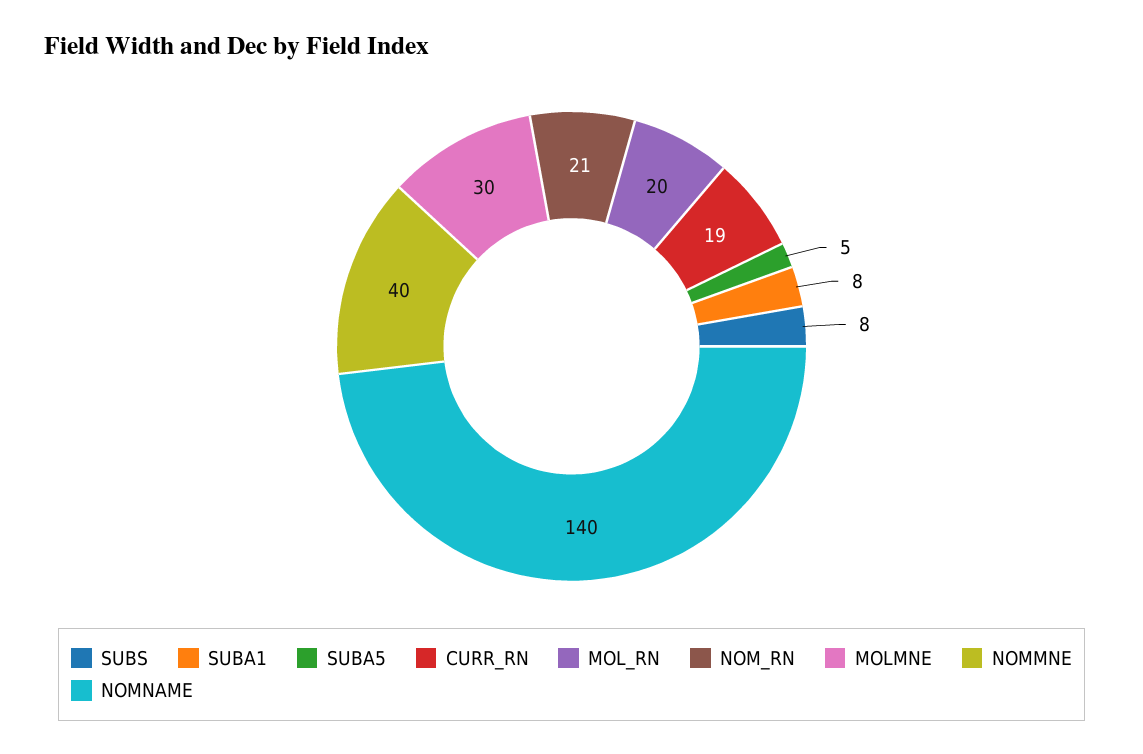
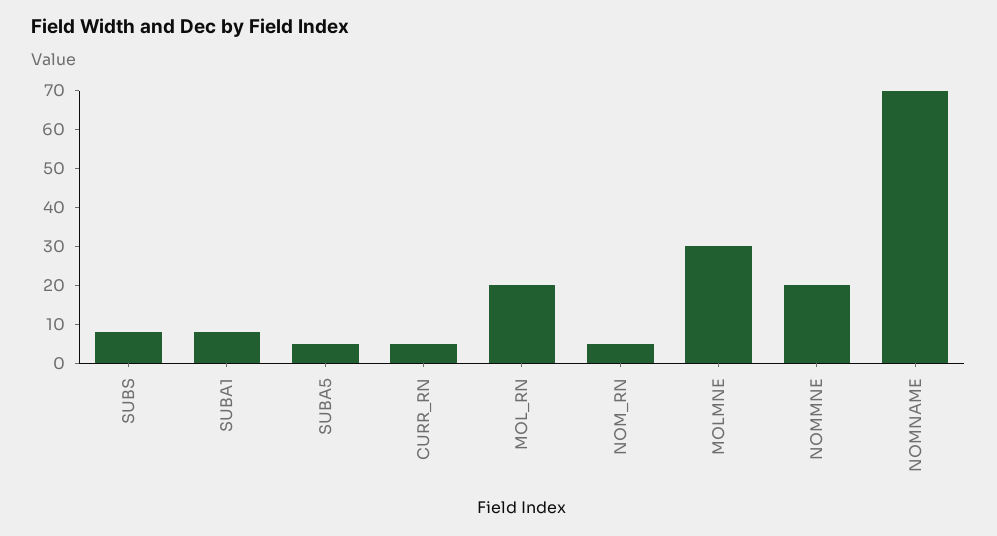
CURR_RN: 19 -> 5
NOM_RN: 21 -> 5
NOMMNE: 40 -> 20
NOMNAME: 140 -> 70

